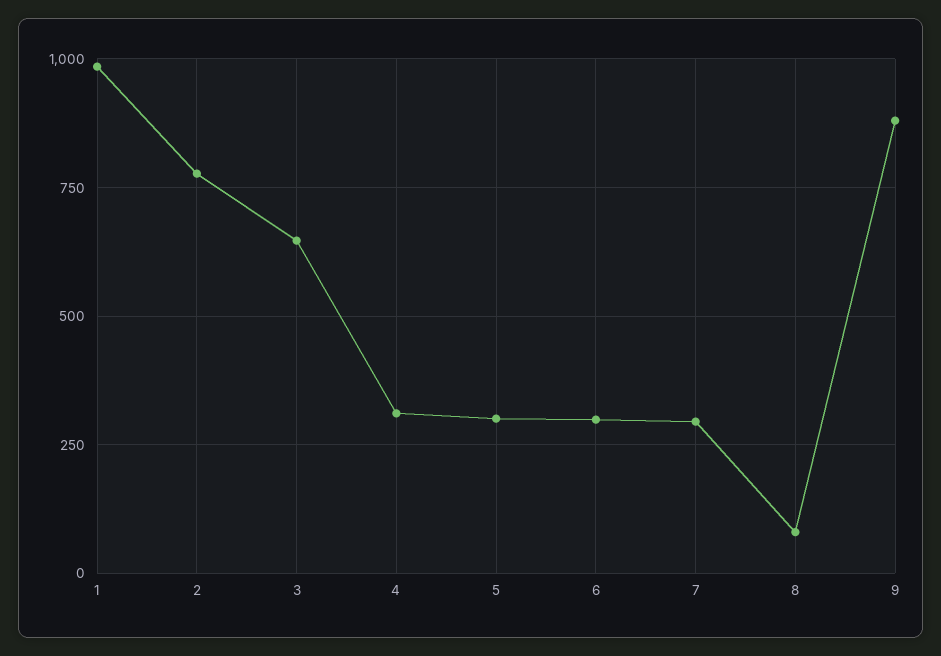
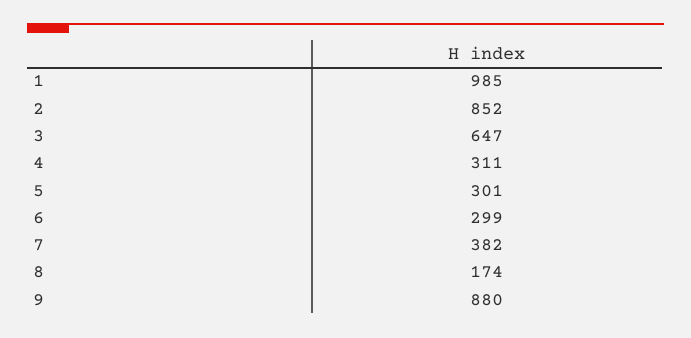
2: 775 -> 852
7: 300 -> 382
8: 75 -> 174

